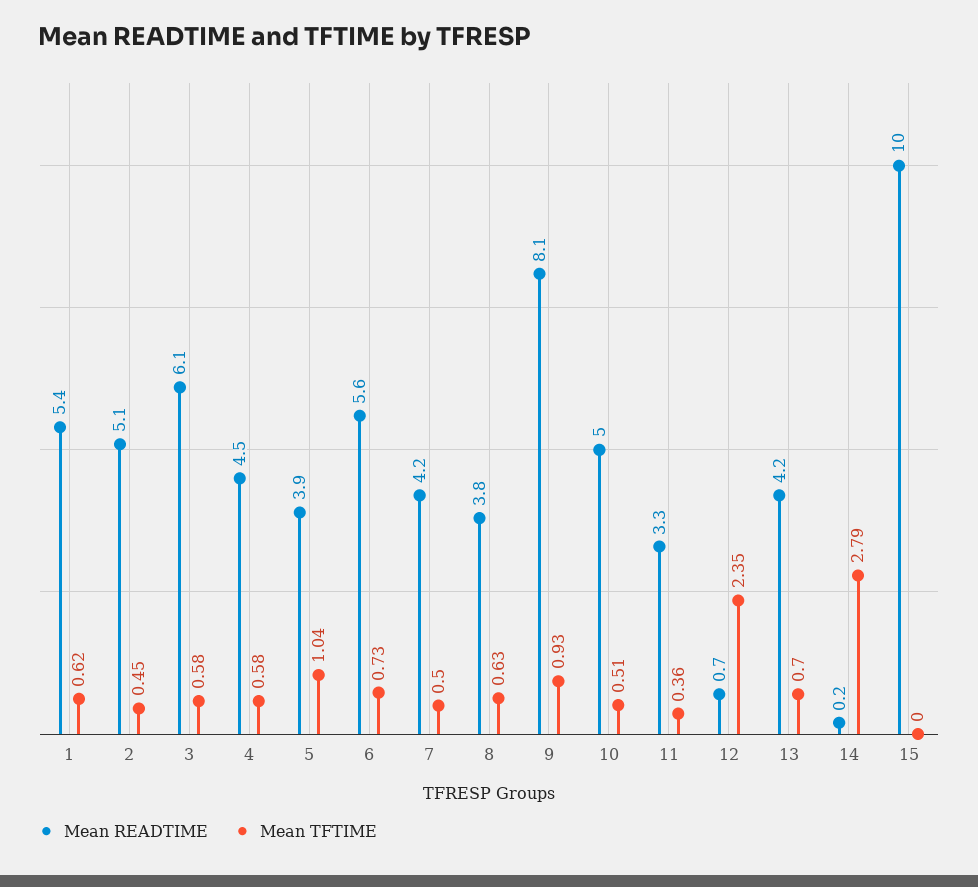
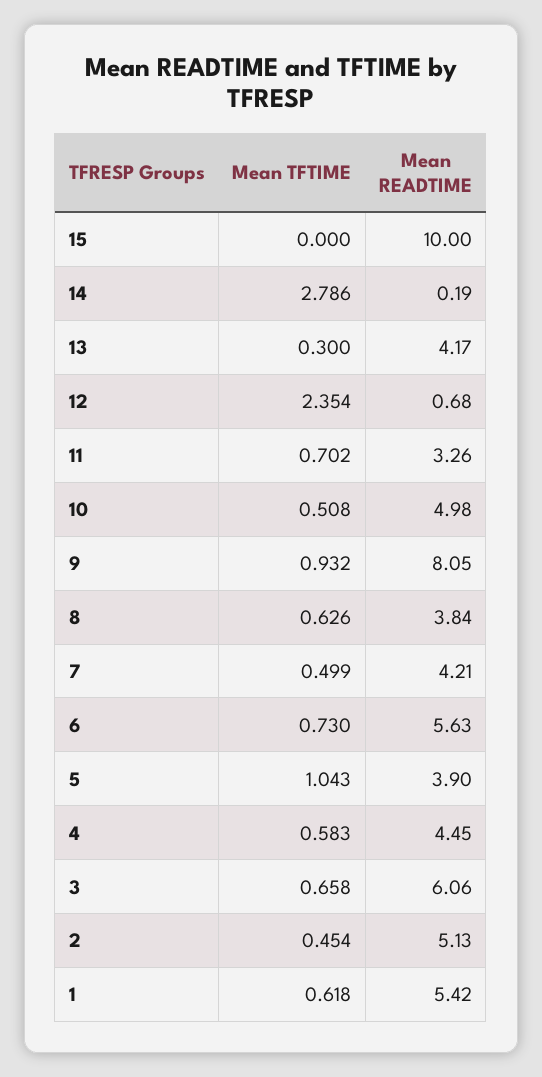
Mean TFTIME, 3: 0.58 -> 0.658
Mean TFTIME, 11: 0.36 -> 0.702
Mean TFTIME, 13: 0.7 -> 0.3

